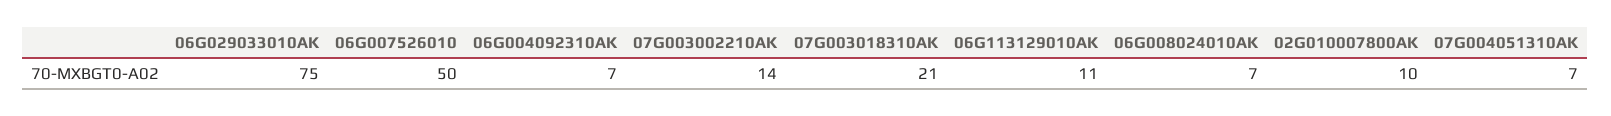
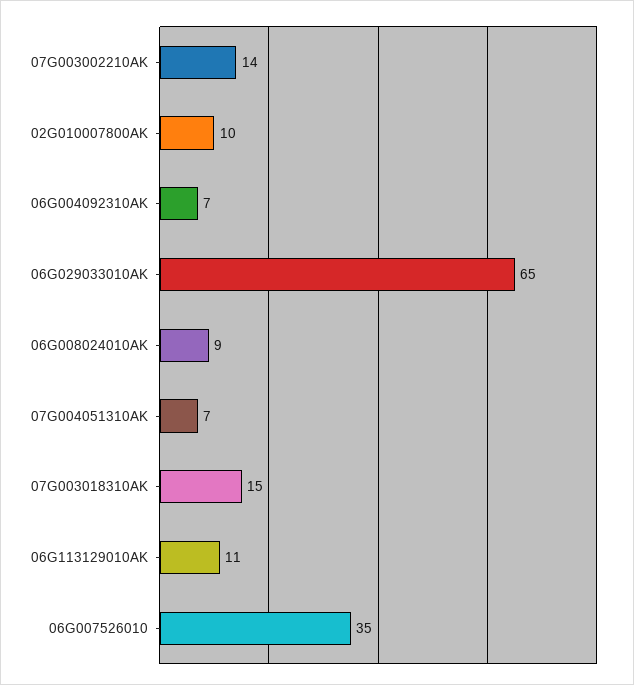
06G029033010AK: 75 -> 65
06G007526010: 50 -> 35
07G003018310AK: 21 -> 15
06G008024010AK: 7 -> 9

